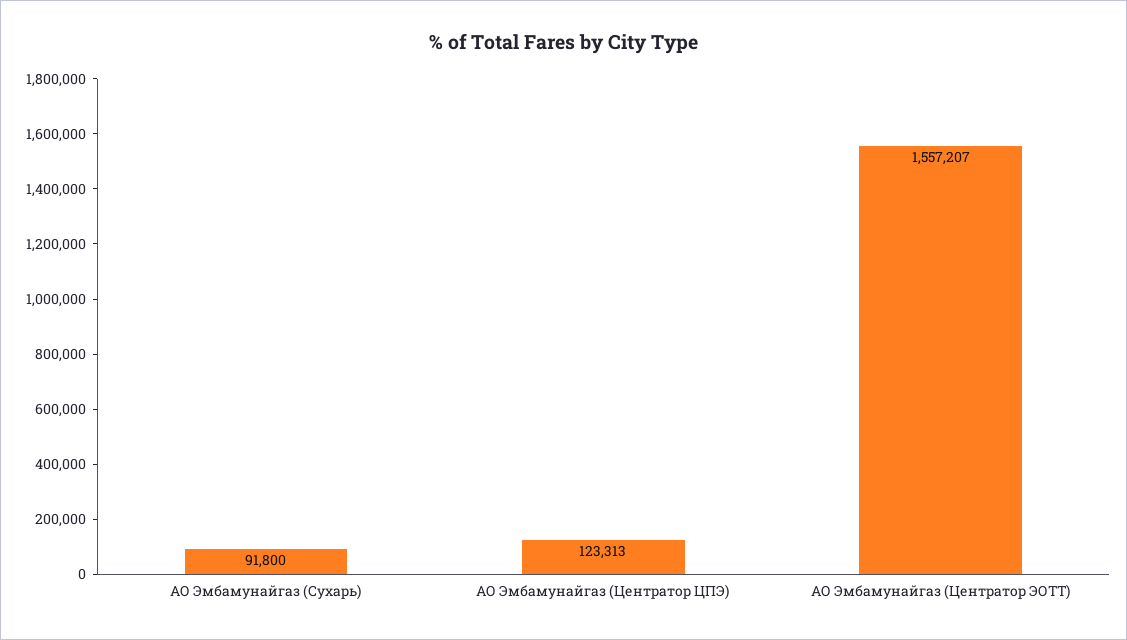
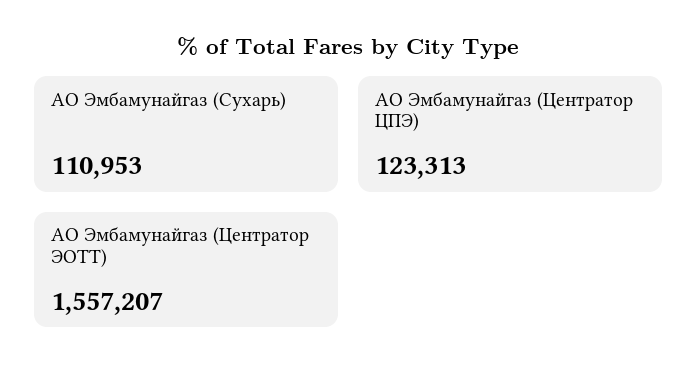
АО Эмбамунайгаз (Сухарь): 91800 -> 110953

